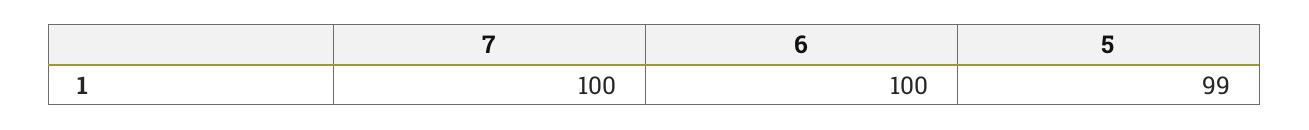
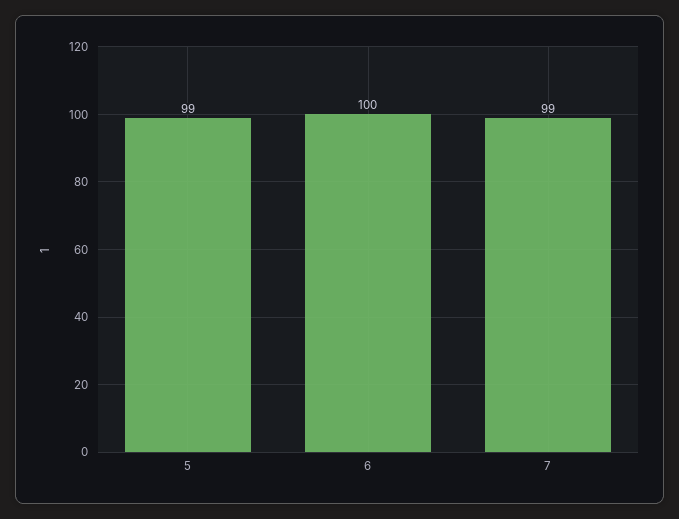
7: 100 -> 99

